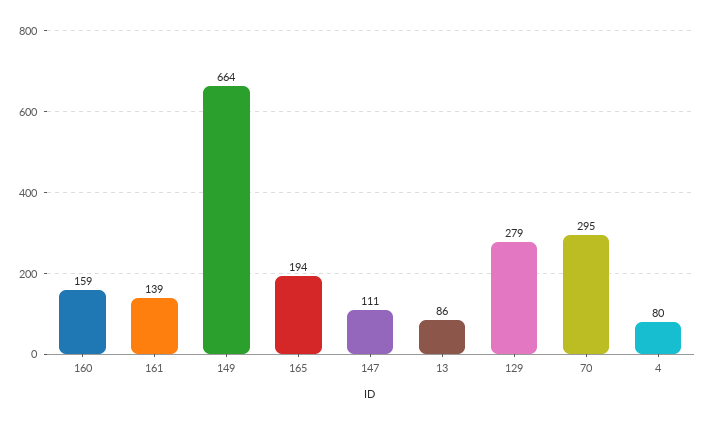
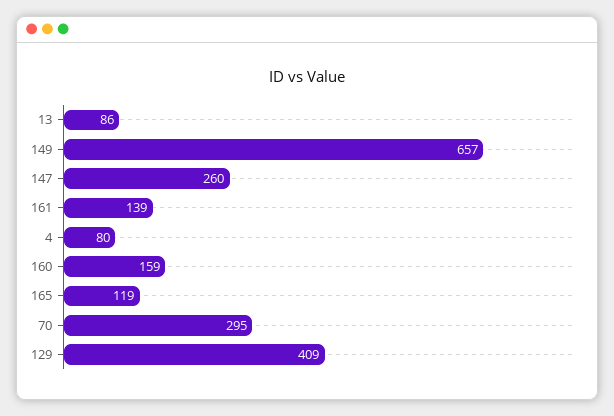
149: 664 -> 657
165: 194 -> 119
147: 111 -> 260
129: 279 -> 409

